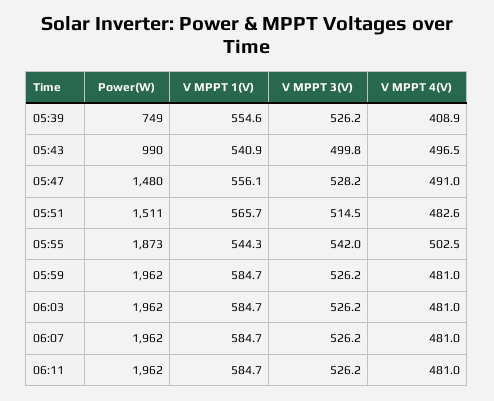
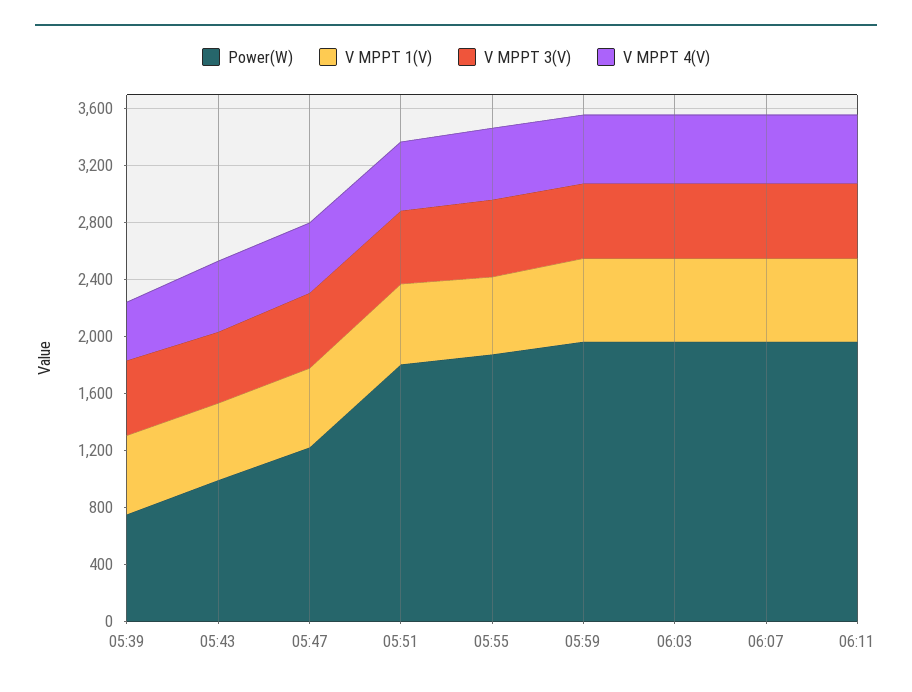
Power(W), 05:47: 1480 -> 1200
Power(W), 05:51: 1511 -> 1800

